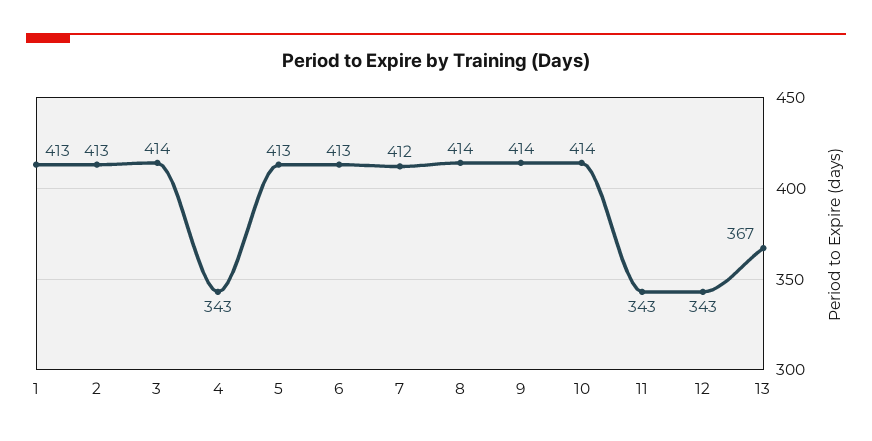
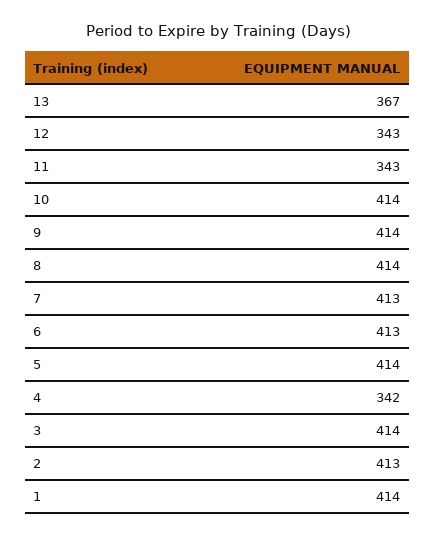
1: 413 -> 414
4: 343 -> 342
5: 413 -> 414
7: 412 -> 413

